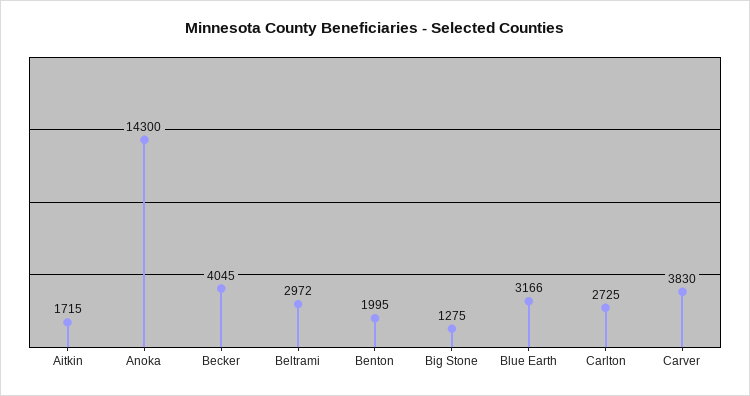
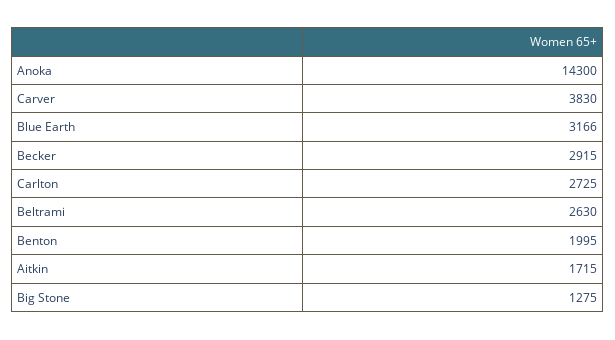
Becker: 4045 -> 2915
Beltrami: 2972 -> 2630

